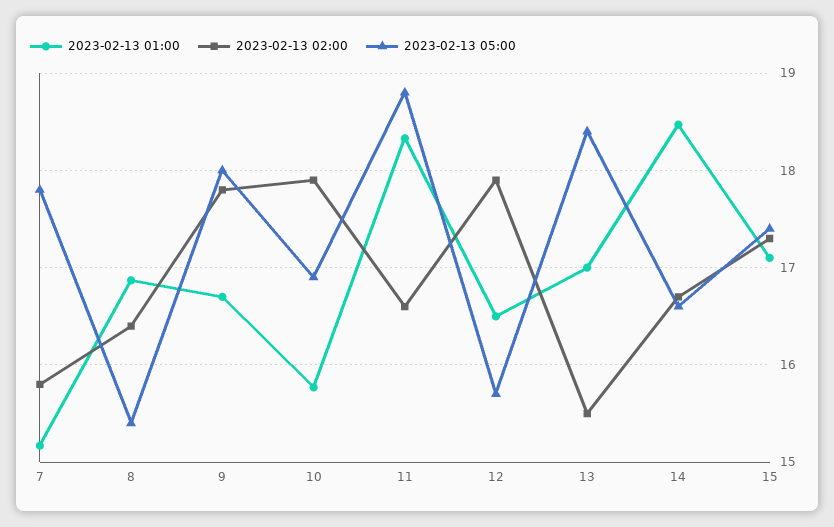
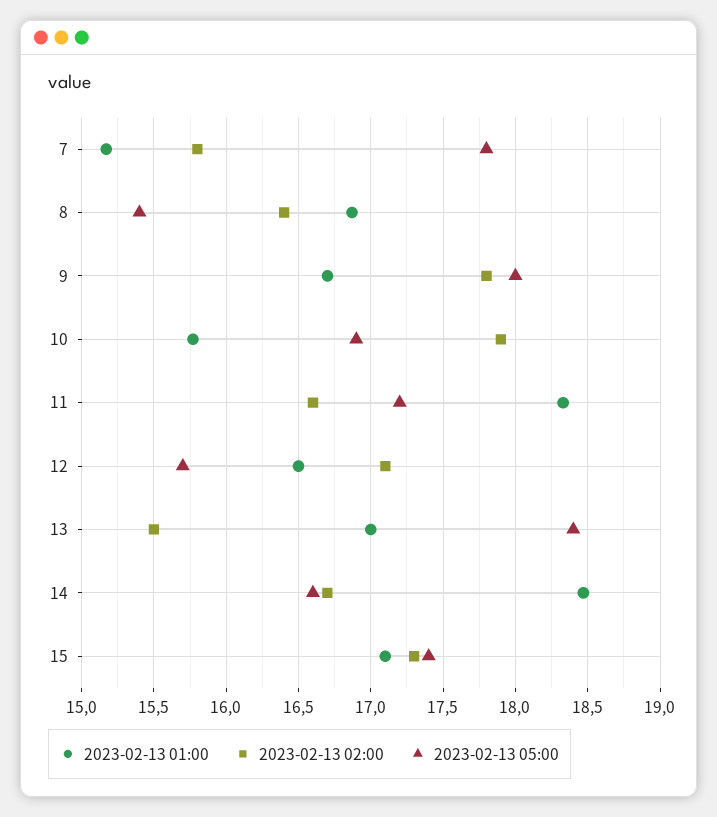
2023-02-13 05:00, 11: 18.8 -> 17.2
2023-02-13 02:00, 12: 17.9 -> 17.1

